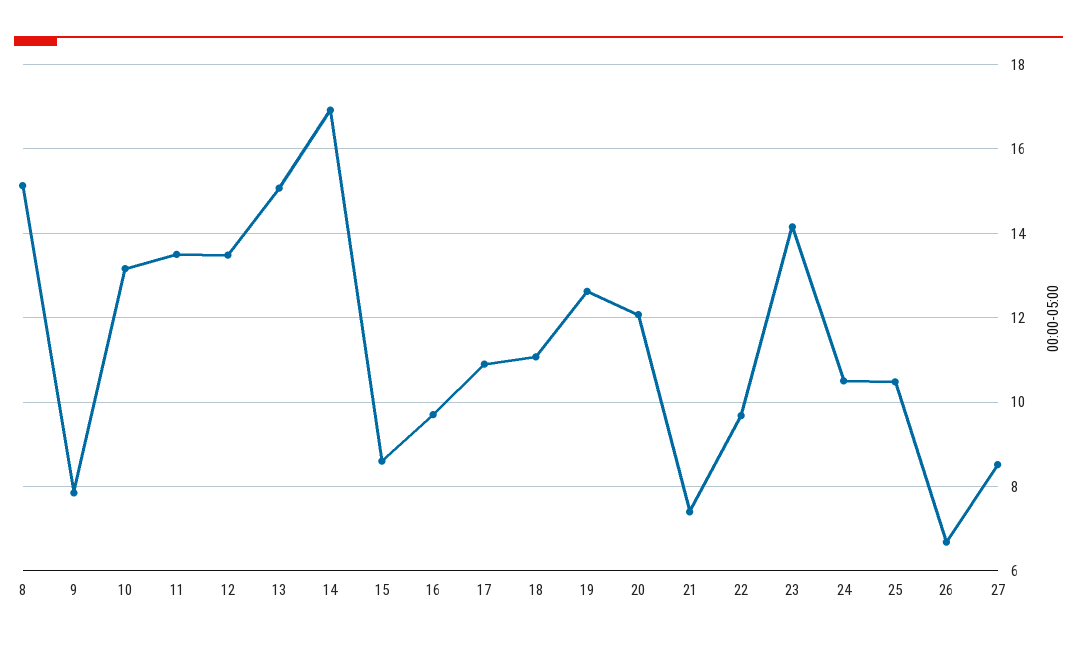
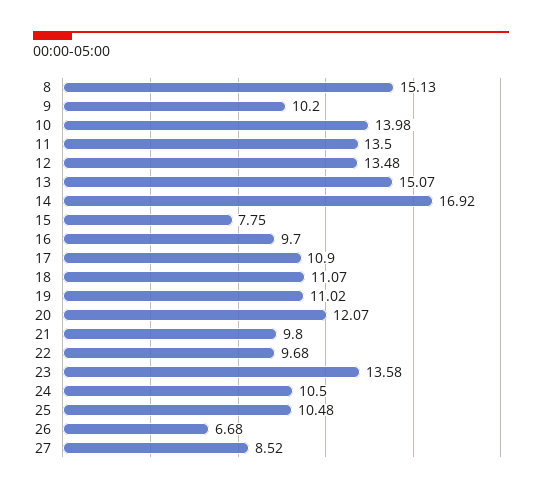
9: 7.8 -> 10.2
10: 13.2 -> 13.98
15: 8.6 -> 7.75
19: 12.6 -> 11.02
21: 7.4 -> 9.8
23: 14.2 -> 13.58

